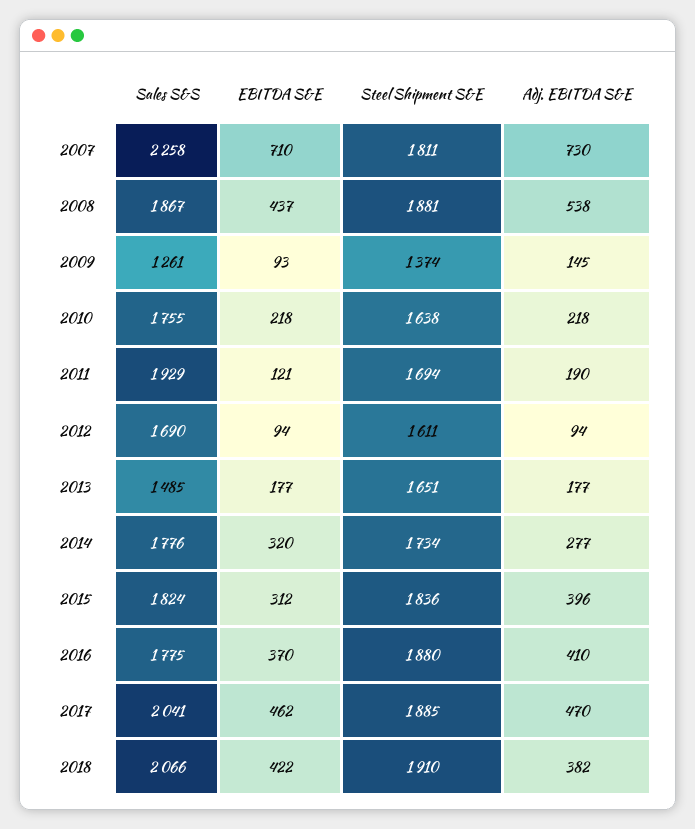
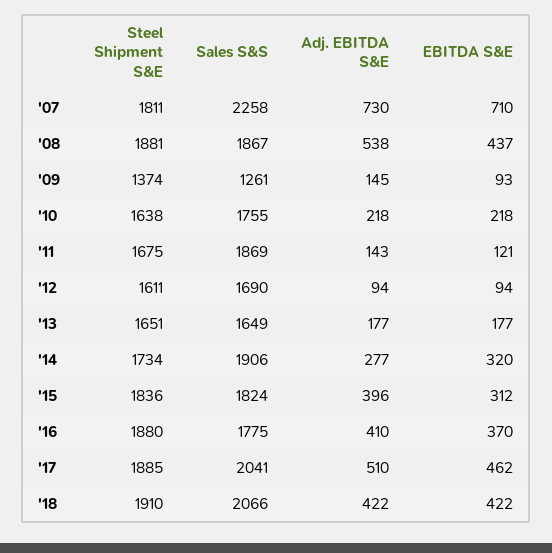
Sales S&S, 2011: 1929 -> 1869
Steel Shipment S&E, 2011: 1694 -> 1675
Adj. EBITDA S&E, 2011: 190 -> 143
Sales S&S, 2013: 1485 -> 1649
Sales S&S, 2014: 1776 -> 1906
Adj. EBITDA S&E, 2017: 470 -> 510
Adj. EBITDA S&E, 2018: 382 -> 422

